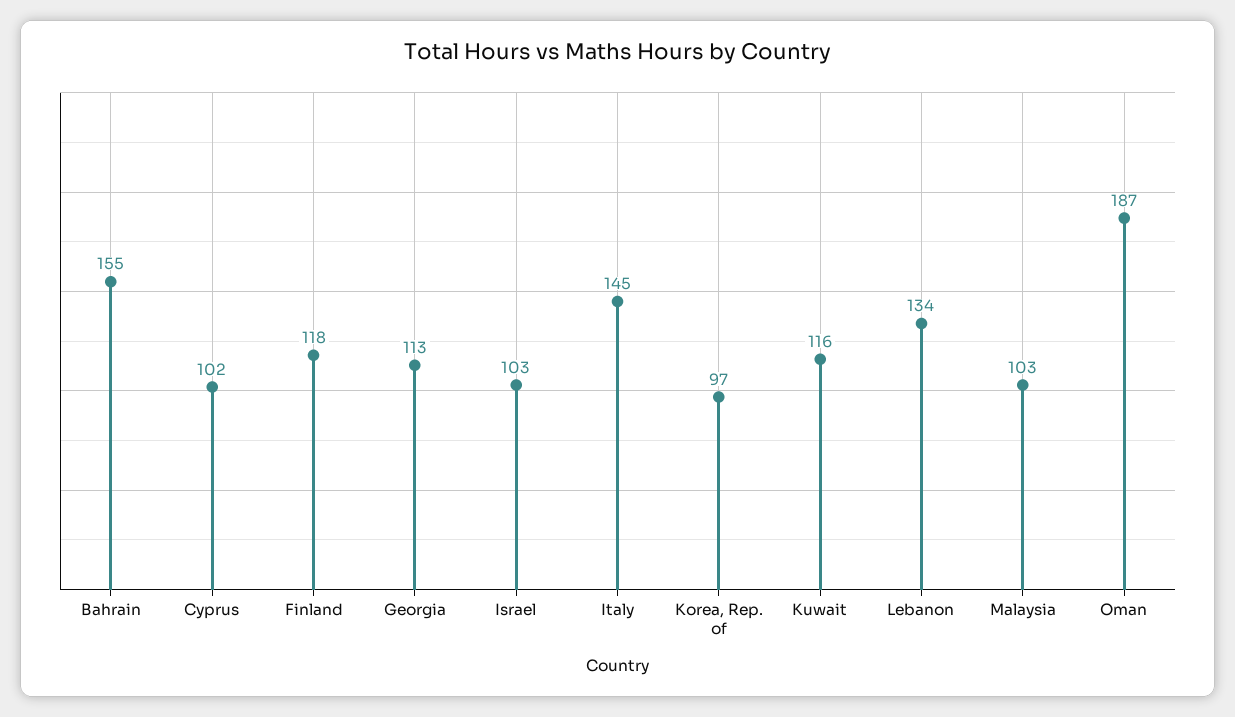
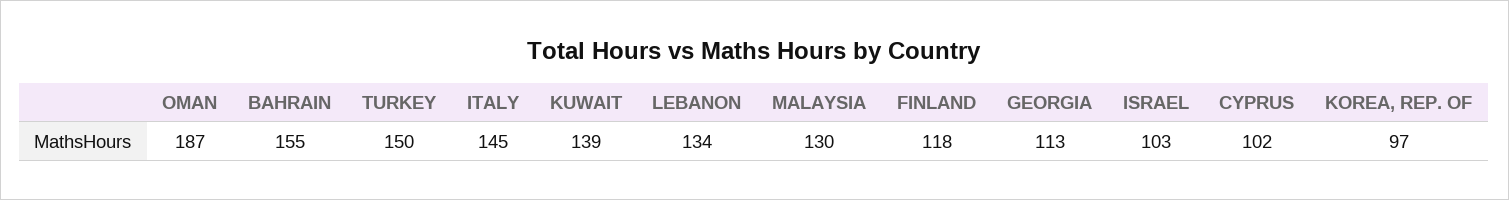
Kuwait: 116 -> 139
Malaysia: 103 -> 130
TURKEY: none -> 150

